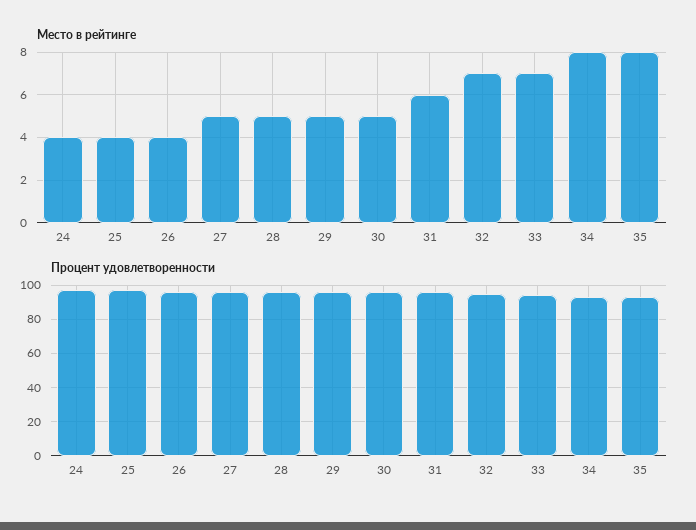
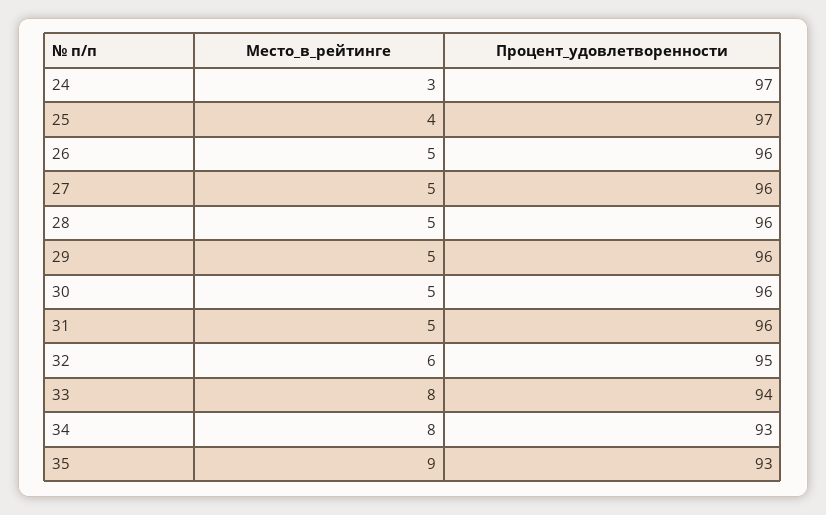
Место в рейтинге, 24: 4 -> 3
Место в рейтинге, 26: 4 -> 5
Место в рейтинге, 31: 6 -> 5
Место в рейтинге, 32: 7 -> 6
Место в рейтинге, 33: 7 -> 8
Место в рейтинге, 35: 8 -> 9

